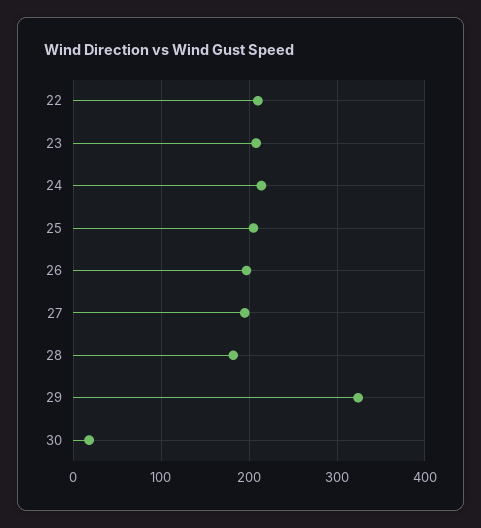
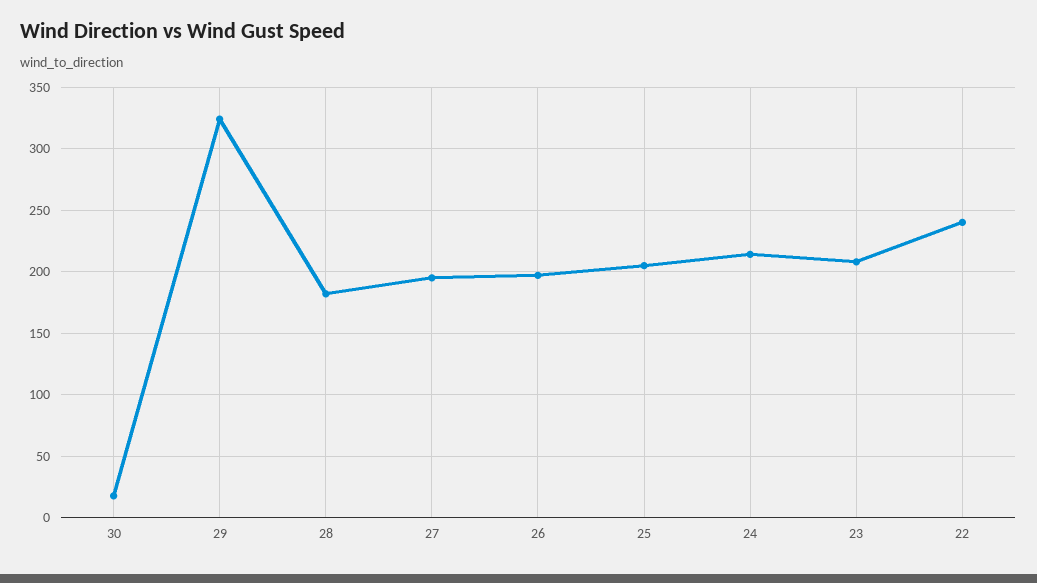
22: 210 -> 240

